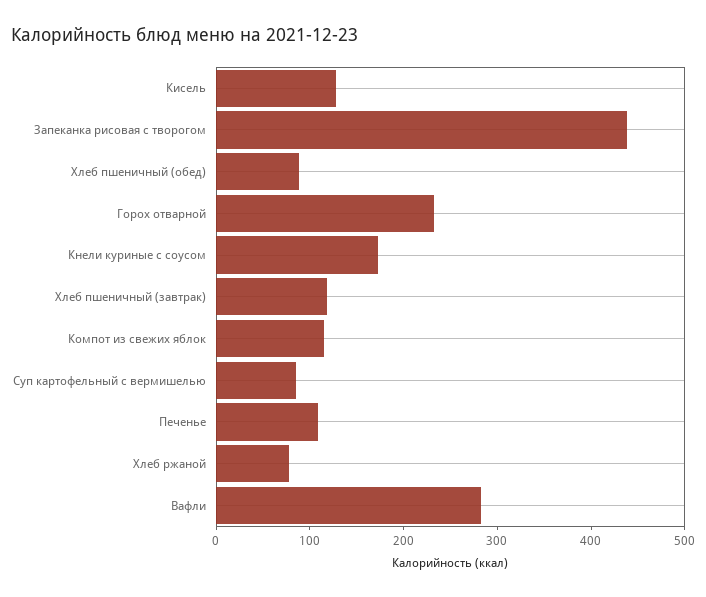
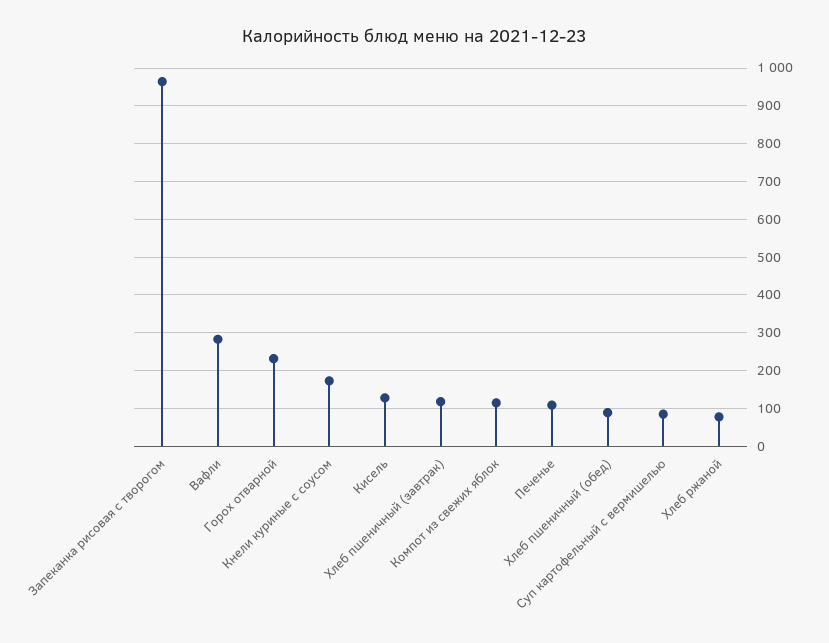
Запеканка рисовая с творогом: 440 -> 960

